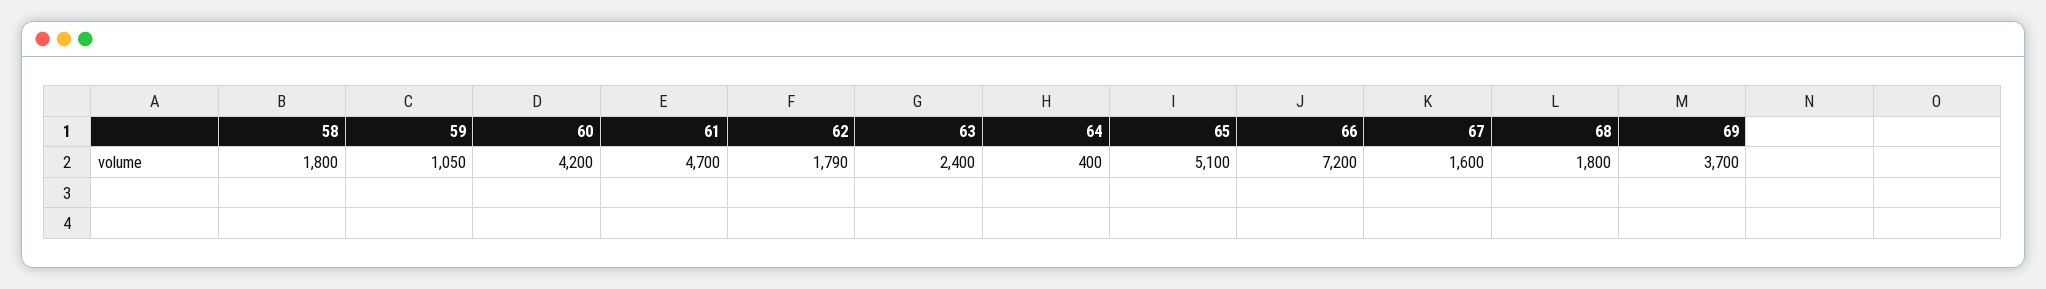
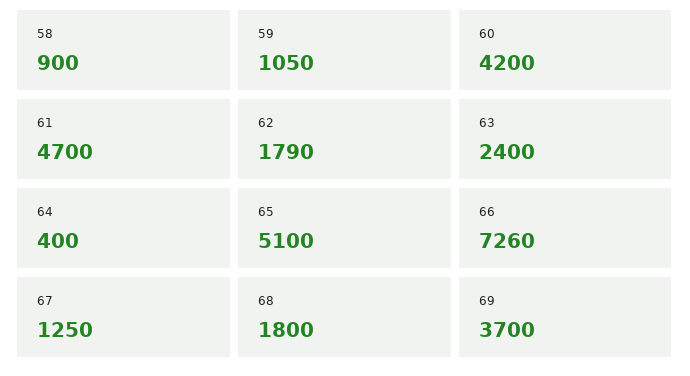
58: 1800 -> 900
66: 7200 -> 7260
67: 1600 -> 1250

